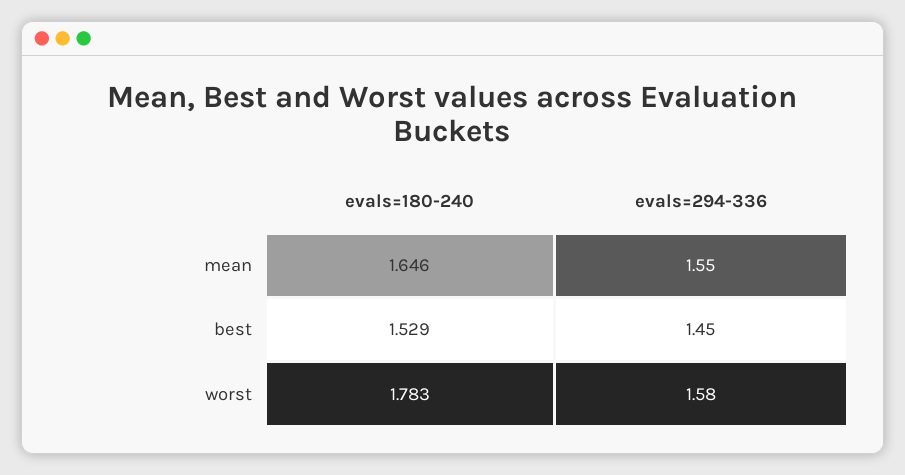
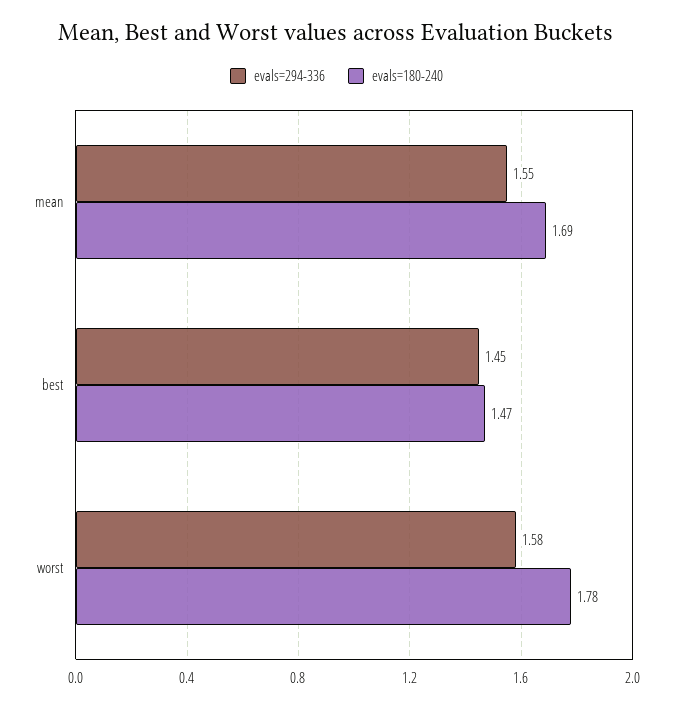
evals=180-240, mean: 1.646 -> 1.69
evals=180-240, best: 1.529 -> 1.47

